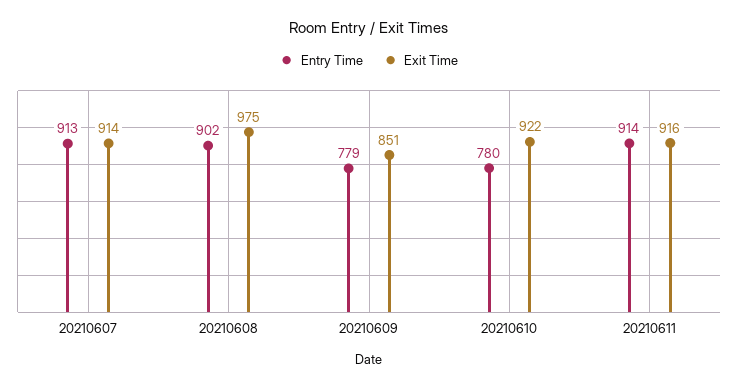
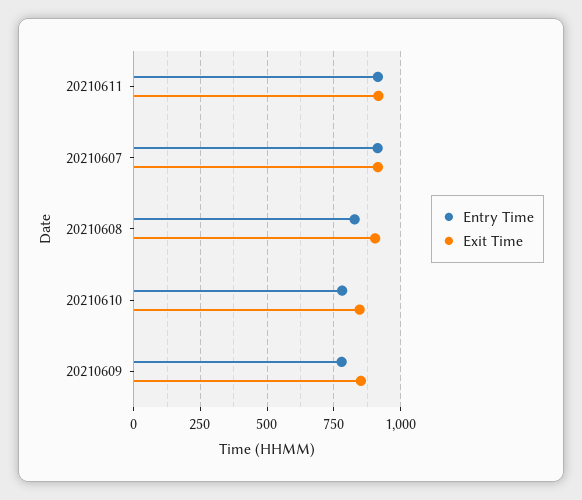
Entry Time, 20210608: 902 -> 825
Exit Time, 20210608: 975 -> 900
Exit Time, 20210610: 922 -> 850

